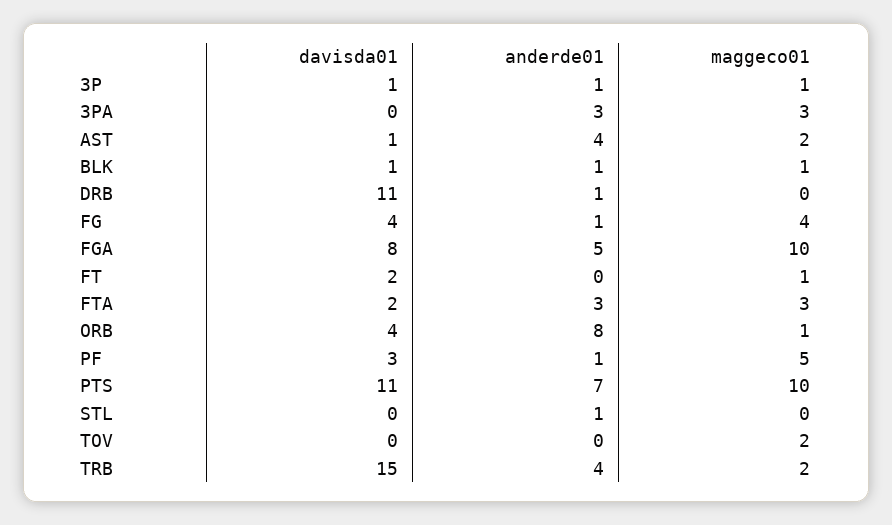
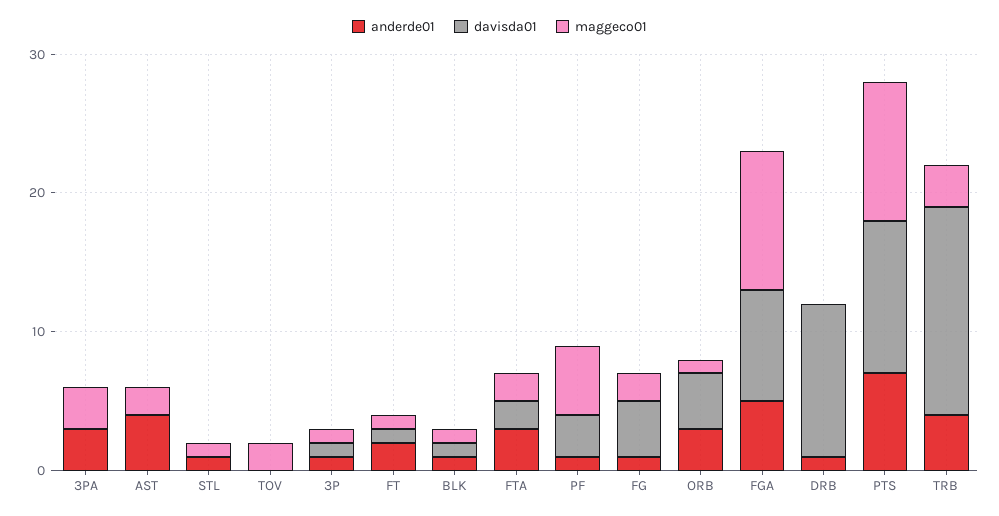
davisda01, AST: 1 -> 0
maggeco01, FG: 4 -> 2
davisda01, FT: 2 -> 1
anderde01, FT: 0 -> 2
maggeco01, FTA: 3 -> 2
anderde01, ORB: 8 -> 3
maggeco01, STL: 0 -> 1
maggeco01, TRB: 2 -> 3

